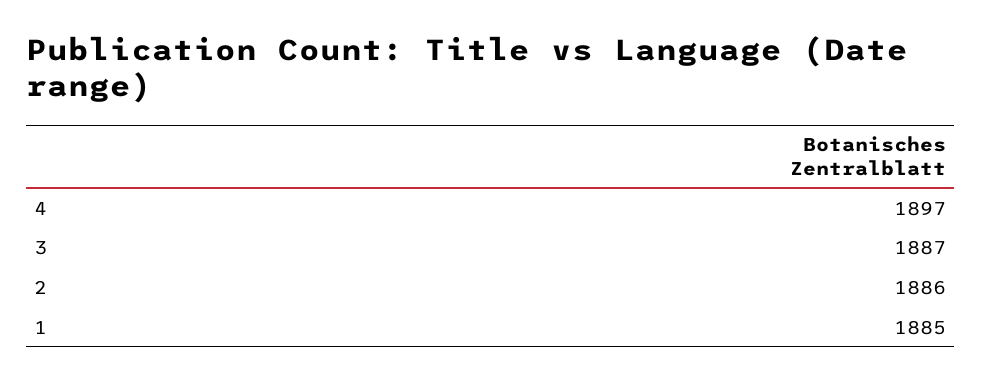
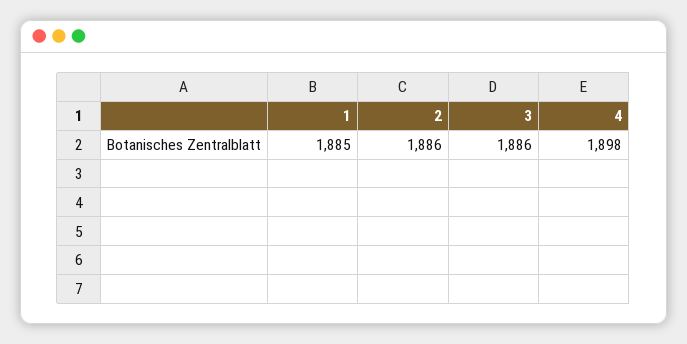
4: 1897 -> 1898
3: 1887 -> 1886

